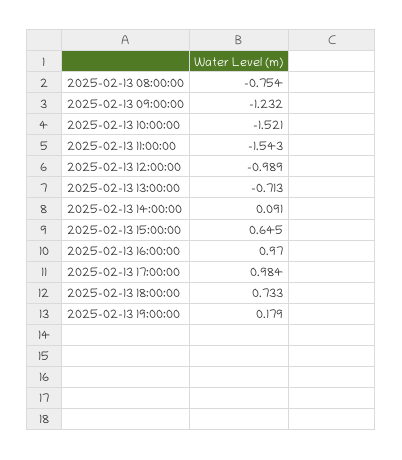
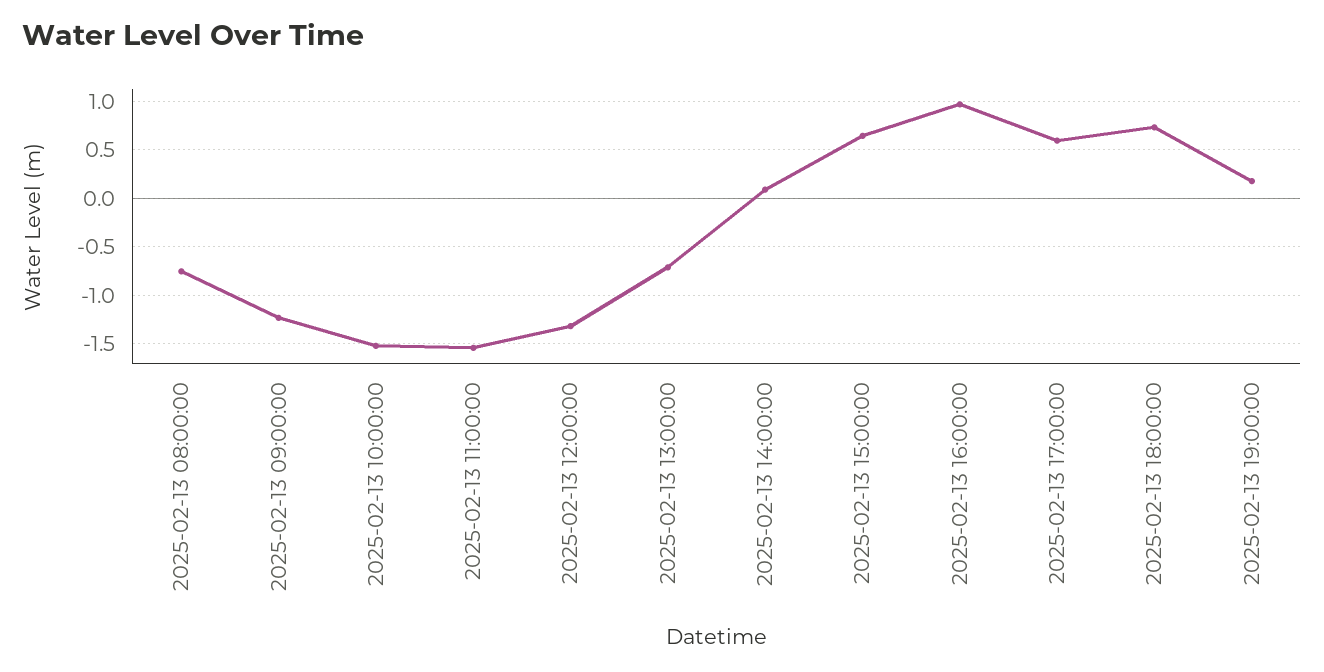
2025-02-13 12:00:00: -0.989 -> -1.3
2025-02-13 17:00:00: 0.984 -> 0.6

